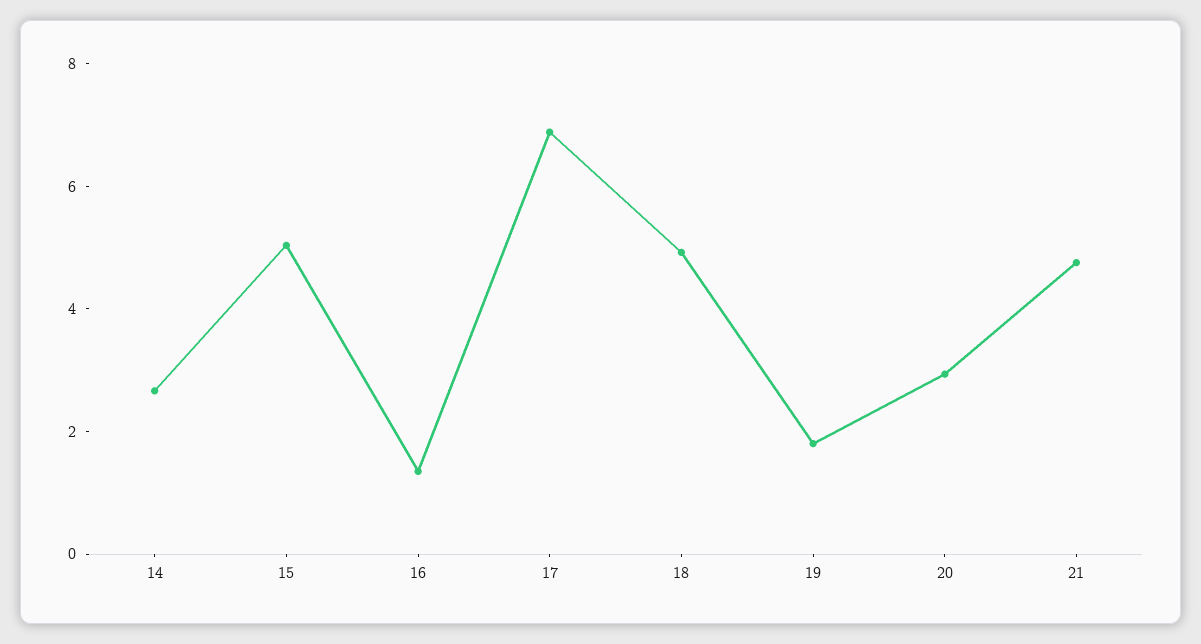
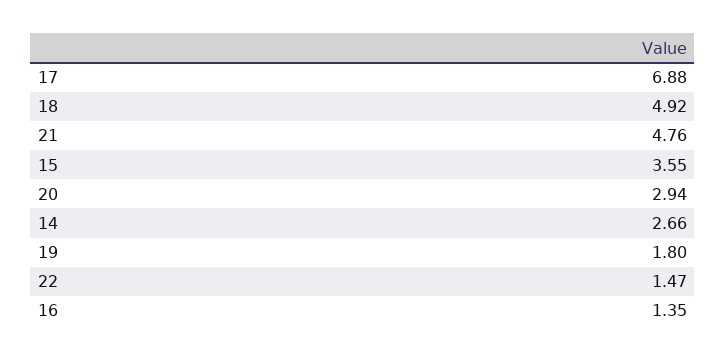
15: 5 -> 3.55
22: none -> 1.47

